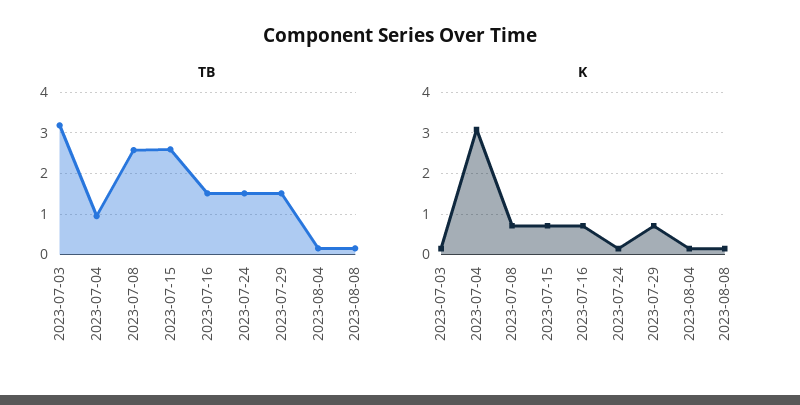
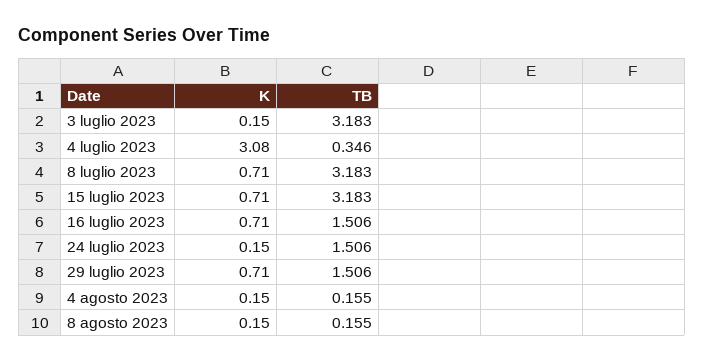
TB, 2023-07-04: 1 -> 0.346
TB, 2023-07-08: 2.6 -> 3.183
TB, 2023-07-15: 2.6 -> 3.183

